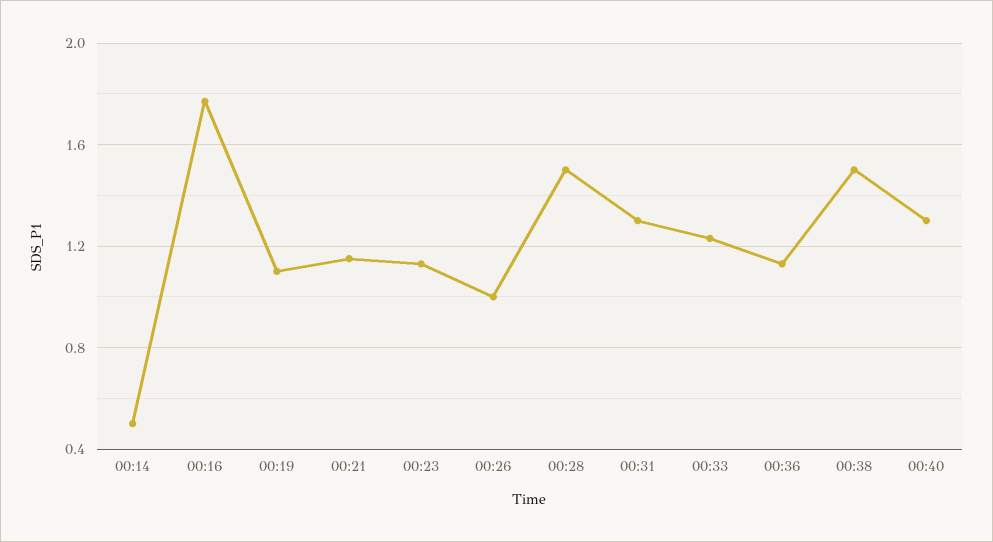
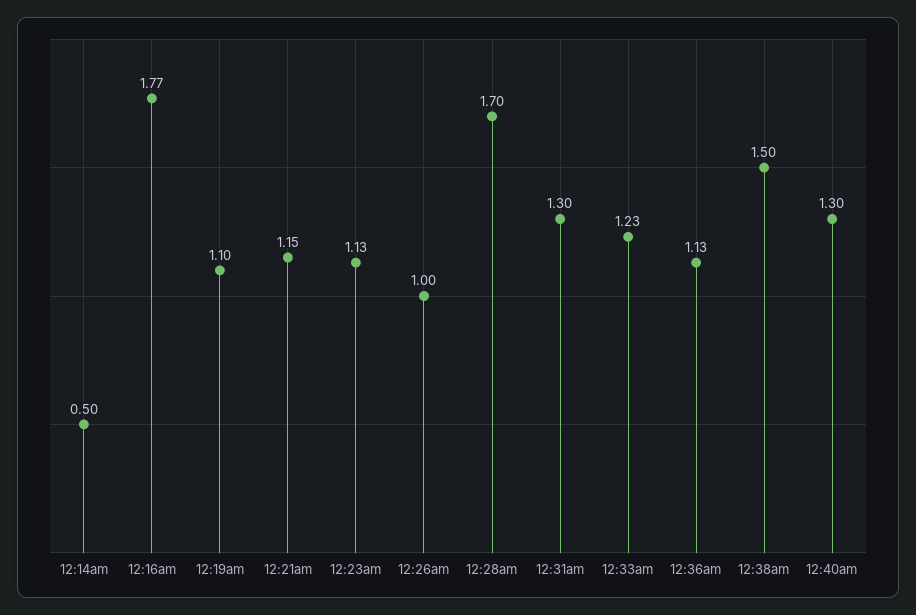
00:28: 1.5 -> 1.7

